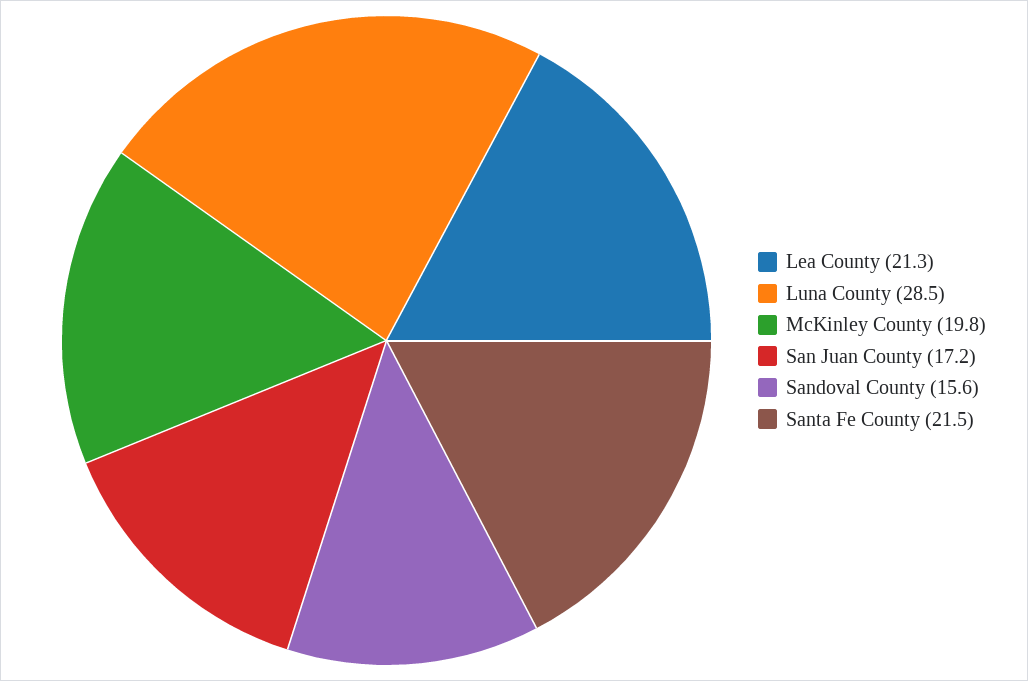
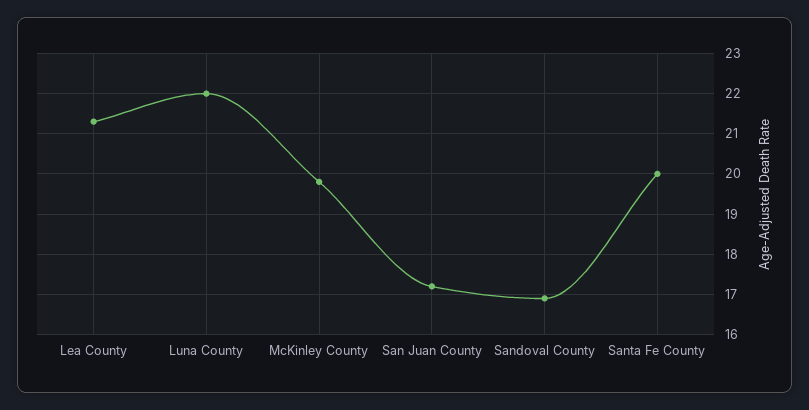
Luna County: 28.5 -> 22
Sandoval County: 15.6 -> 17
Santa Fe County: 21.5 -> 20

